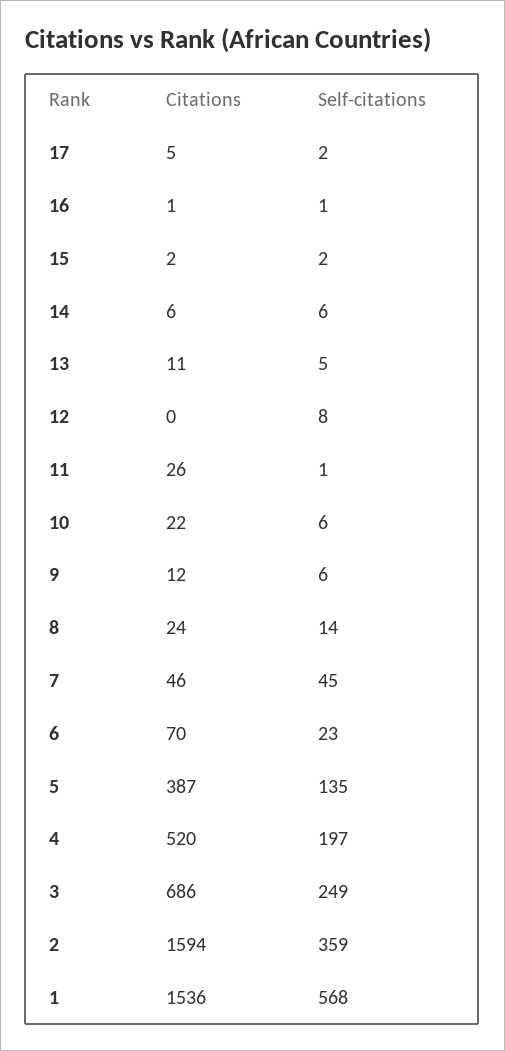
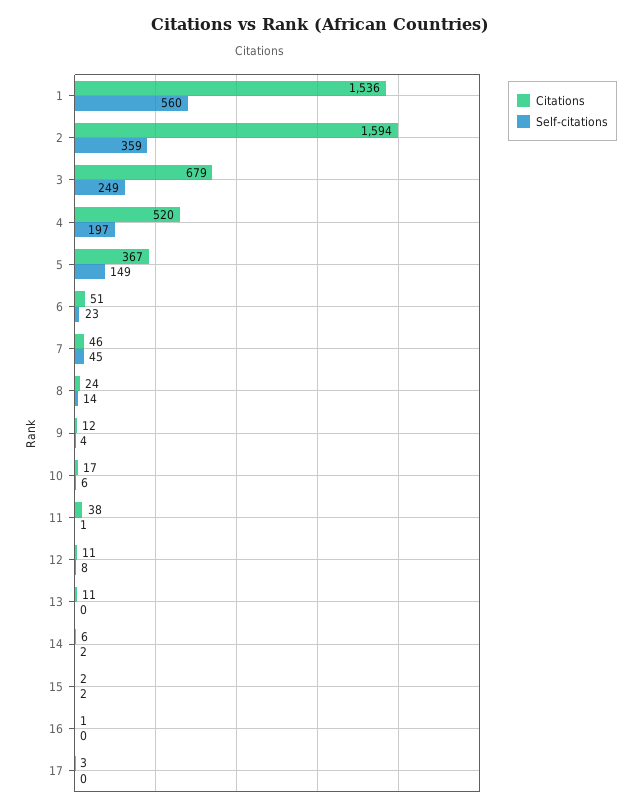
Citations, 17: 5 -> 3
Self-citations, 17: 2 -> 0
Self-citations, 16: 1 -> 0
Self-citations, 14: 6 -> 2
Self-citations, 13: 5 -> 0
Citations, 12: 0 -> 11
Citations, 11: 26 -> 38
Citations, 10: 22 -> 17
Self-citations, 9: 6 -> 4
Citations, 6: 70 -> 51
Citations, 5: 387 -> 367
Self-citations, 5: 135 -> 149
Citations, 3: 686 -> 679
Self-citations, 1: 568 -> 560

